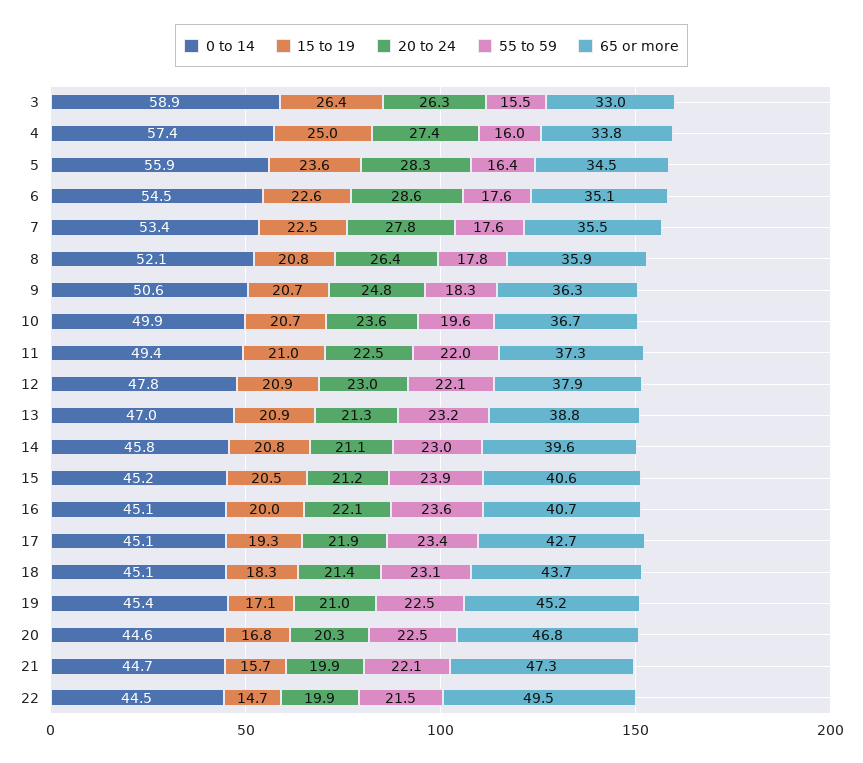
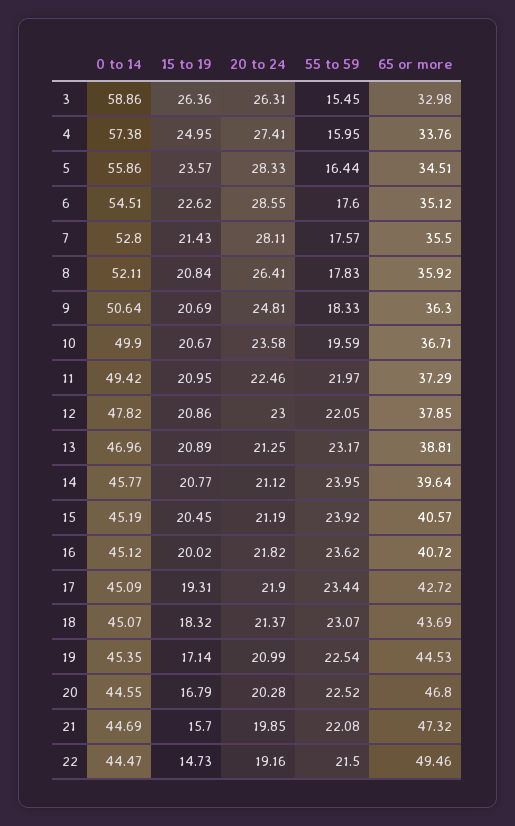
0 to 14, 7: 53.4 -> 52.8
15 to 19, 7: 22.5 -> 21.43
20 to 24, 7: 27.8 -> 28.11
55 to 59, 14: 23 -> 23.95
20 to 24, 16: 22.1 -> 21.82
65 or more, 19: 45.2 -> 44.53
20 to 24, 22: 19.9 -> 19.16

